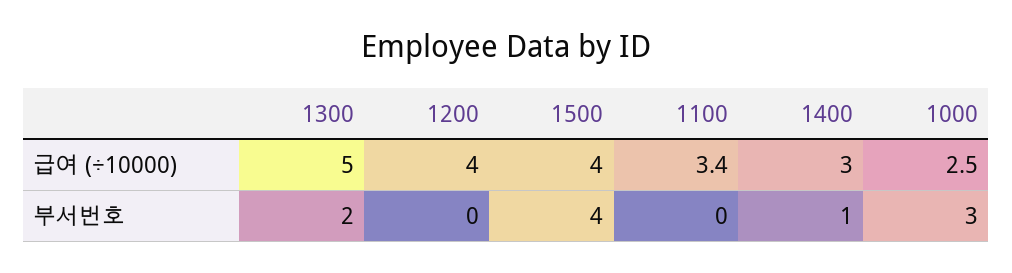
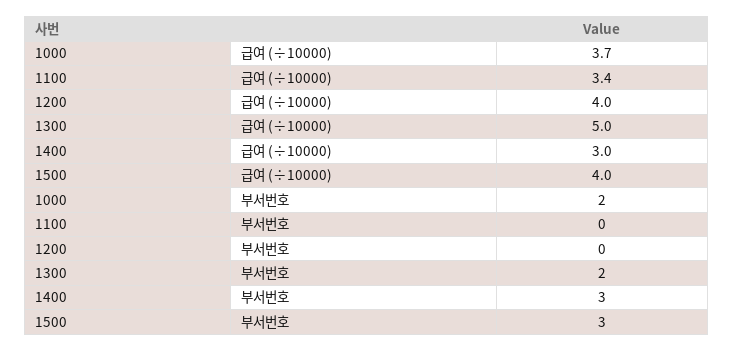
1000, 급여 (÷10000): 2.5 -> 3.7
1500, 부서번호: 4 -> 3
1400, 부서번호: 1 -> 3
1000, 부서번호: 3 -> 2

